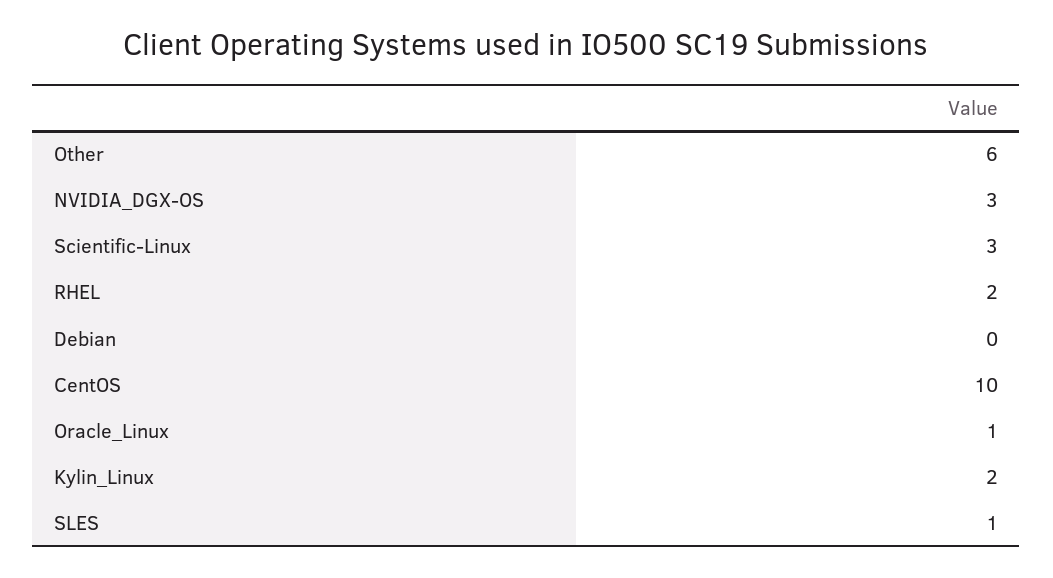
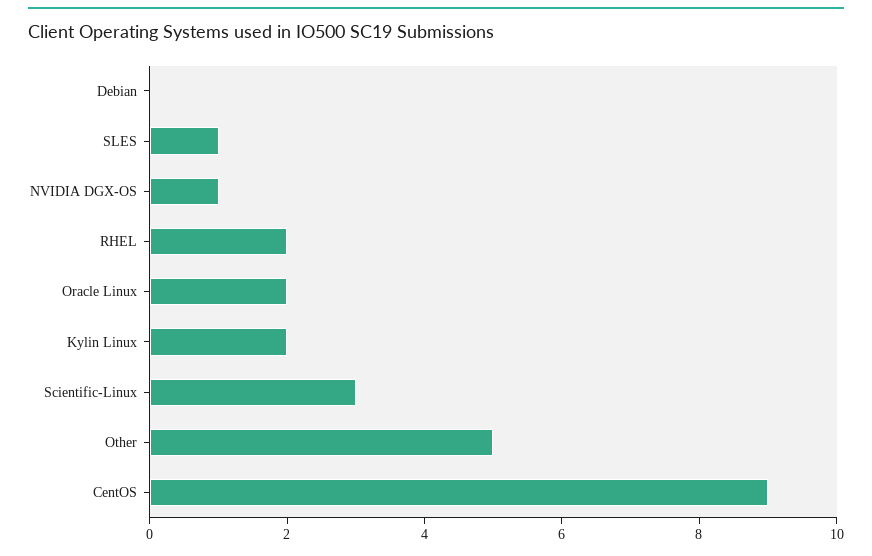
Other: 6 -> 5
NVIDIA_DGX-OS: 3 -> 1
CentOS: 10 -> 9
Oracle_Linux: 1 -> 2

